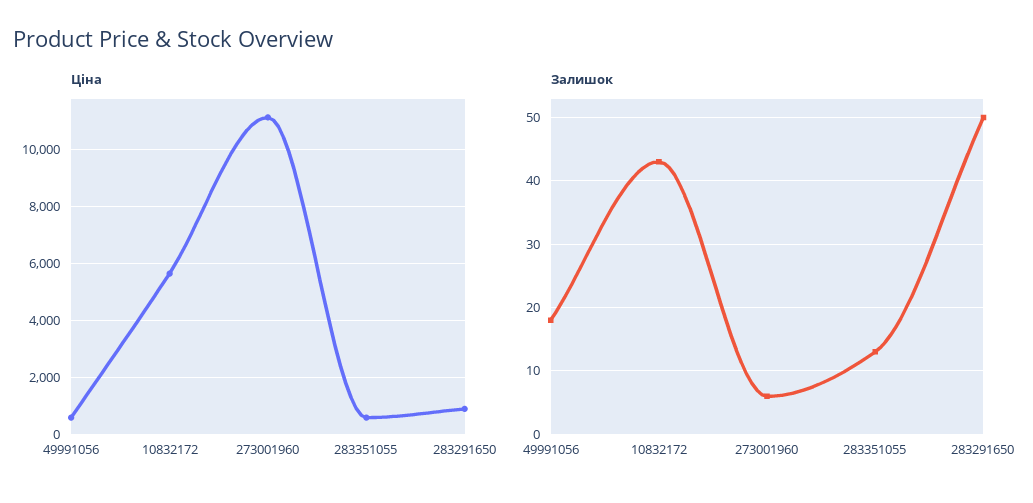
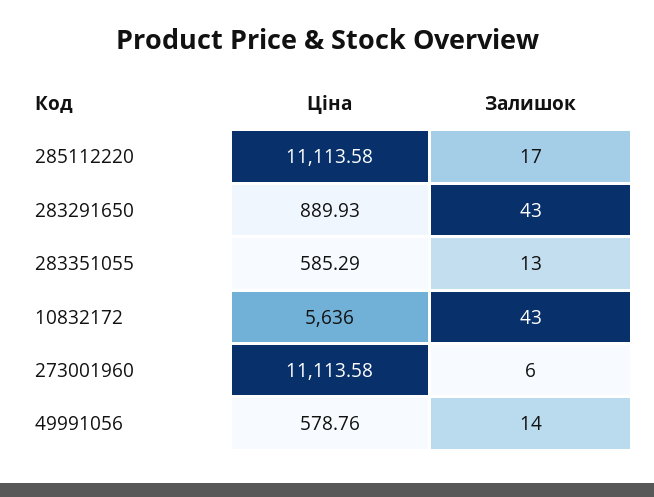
Залишок, 49991056: 18 -> 14
Залишок, 283291650: 50 -> 43
Ціна, 285112220: none -> 11113.58
Залишок, 285112220: none -> 17

